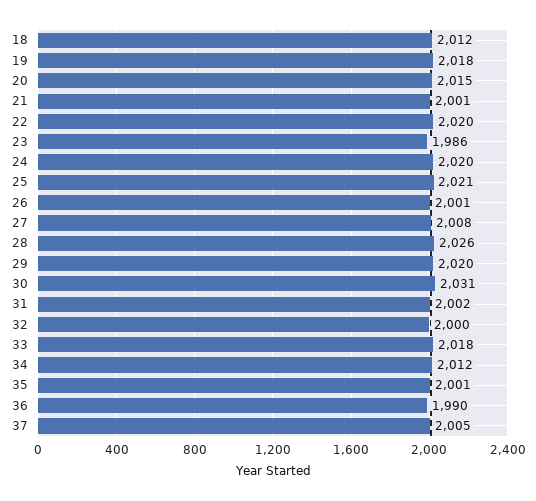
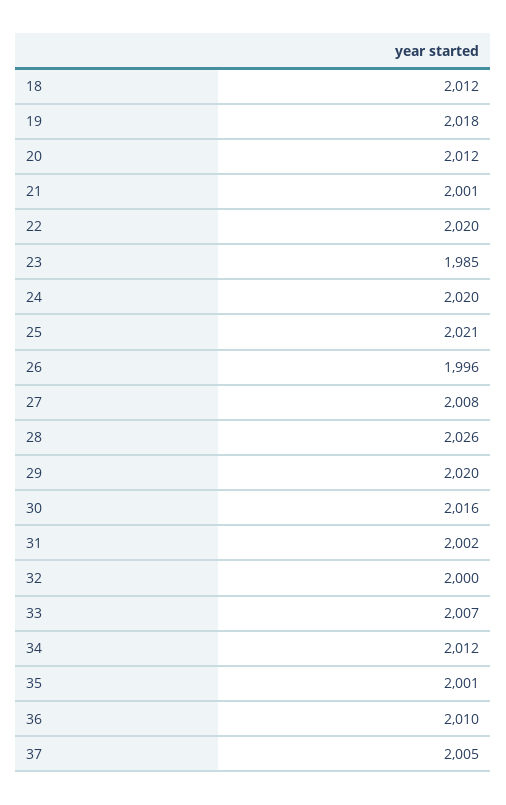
20: 2015 -> 2012
23: 1986 -> 1985
26: 2001 -> 1996
30: 2031 -> 2016
33: 2018 -> 2007
36: 1990 -> 2010

